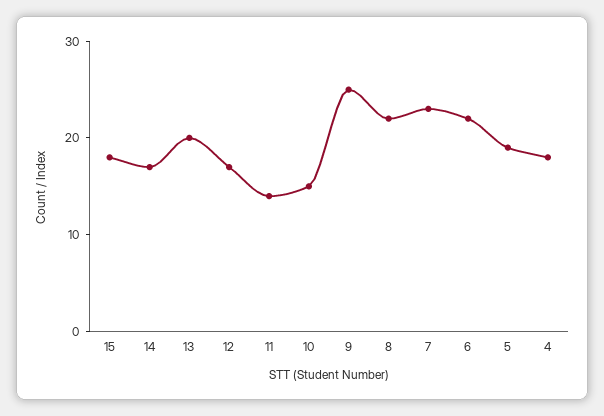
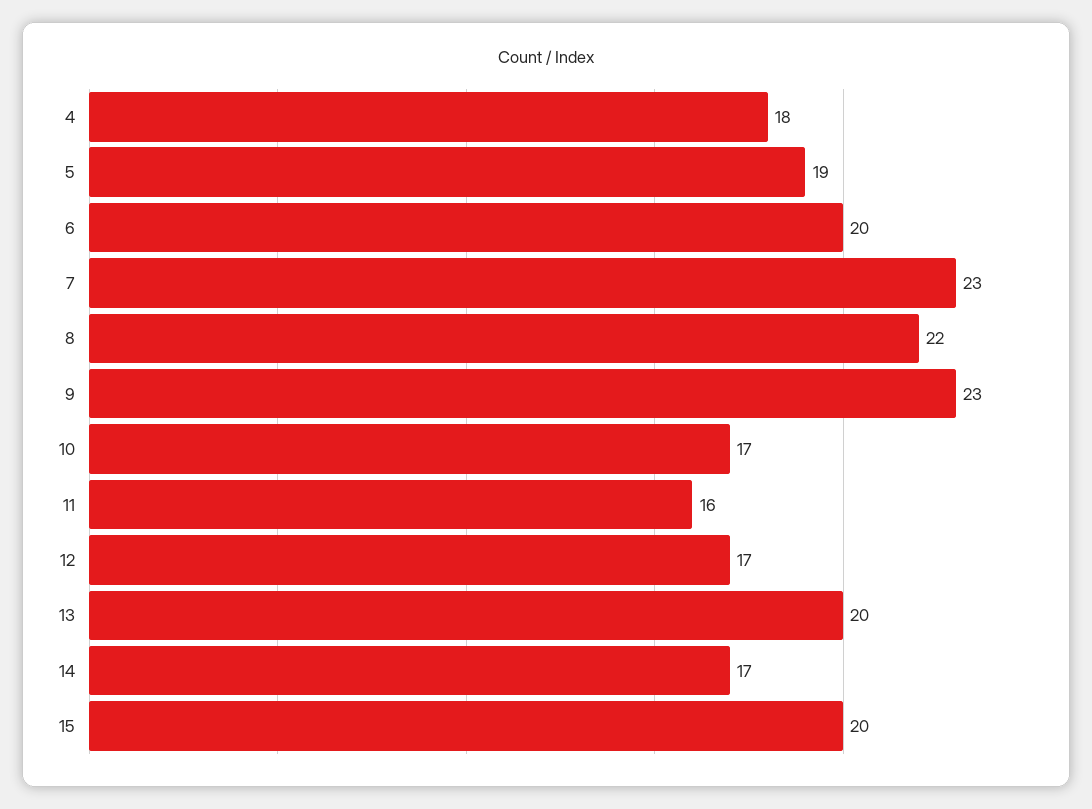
15: 18 -> 20
11: 14 -> 16
10: 15 -> 17
9: 25 -> 23
6: 22 -> 20

